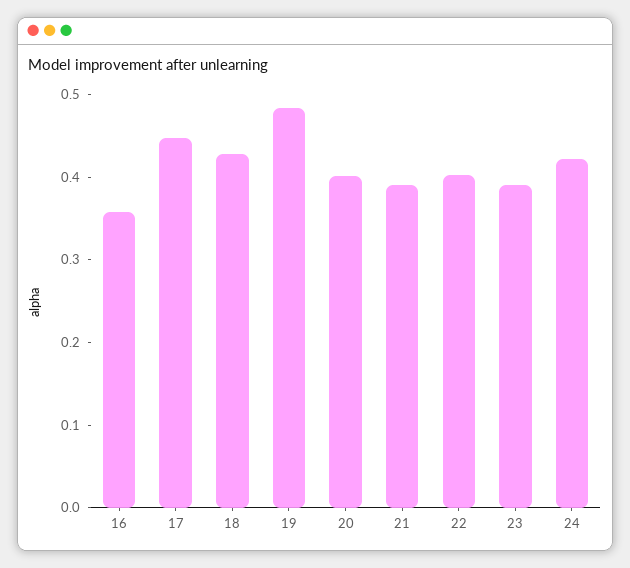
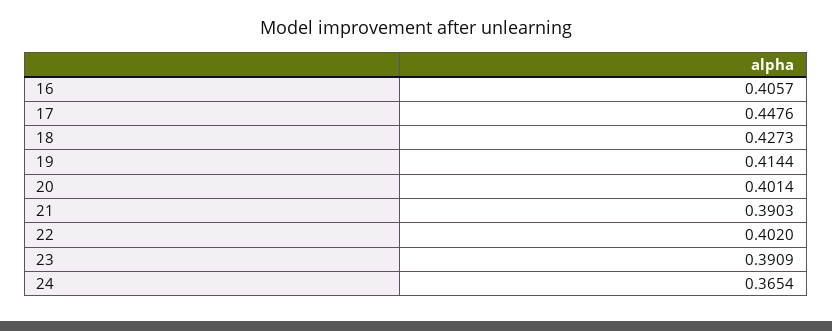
16: 0.36 -> 0.4057
19: 0.48 -> 0.4144
24: 0.42 -> 0.3654

